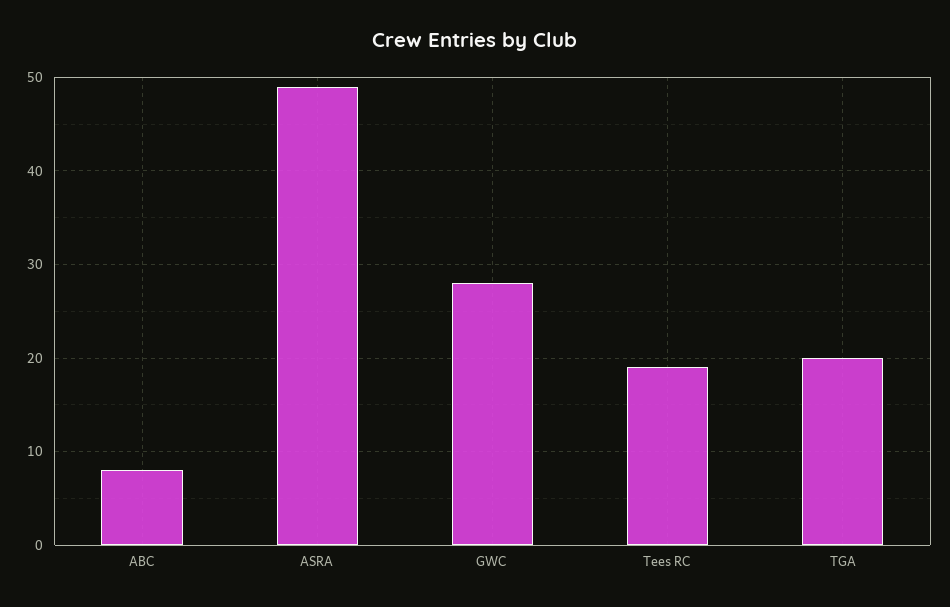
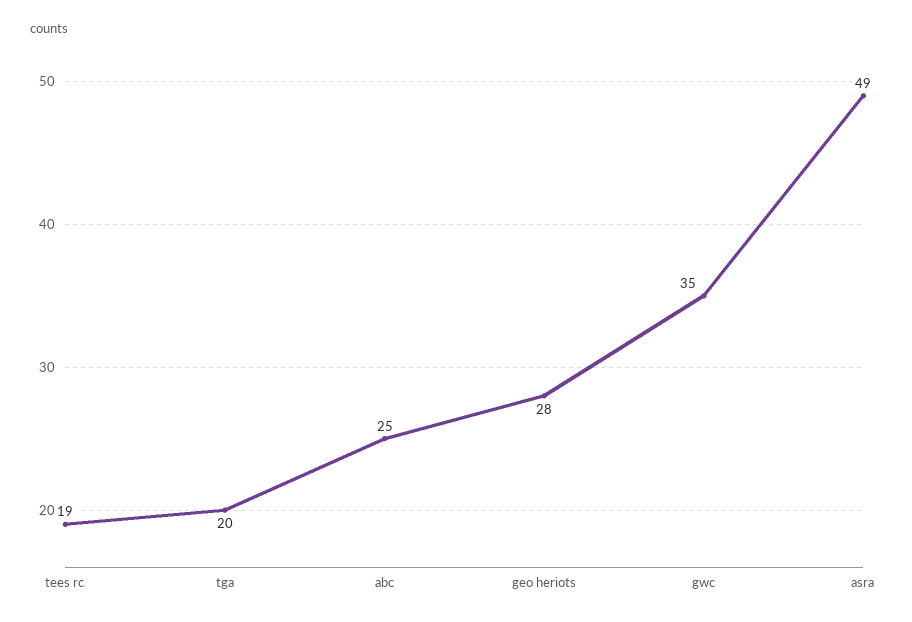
ABC: 8 -> 25
GWC: 28 -> 35
geo heriots: none -> 28

